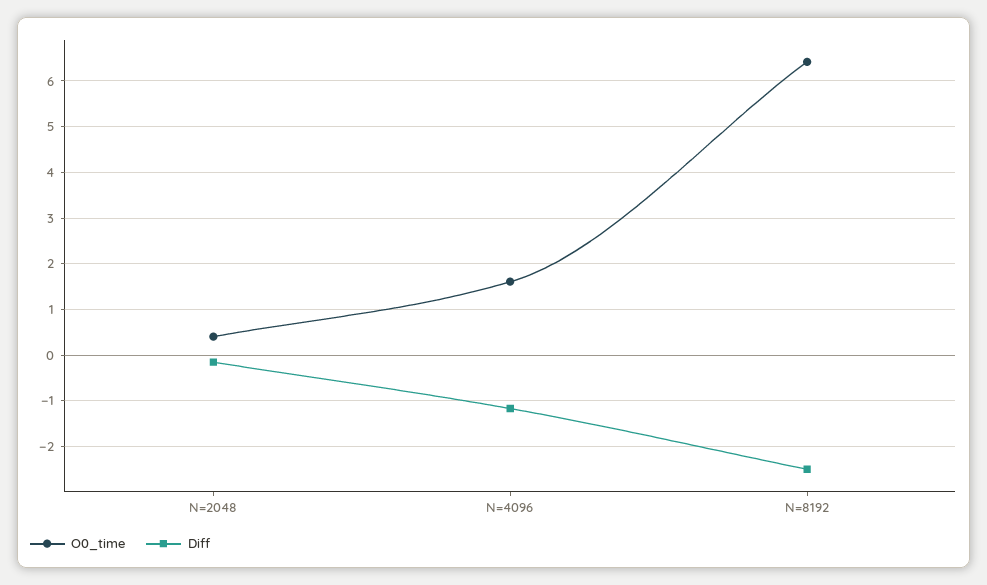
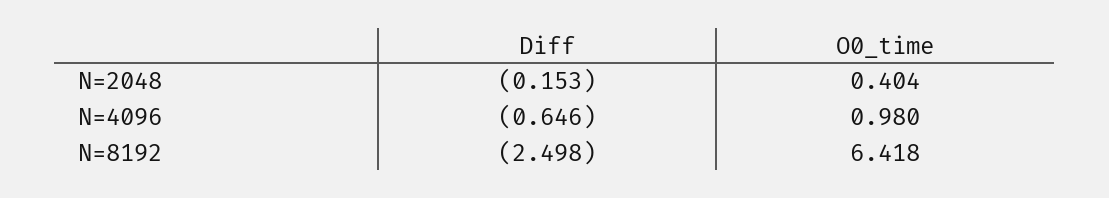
O0_time, N=4096: 1.6 -> 0.98
Diff, N=4096: -1.2 -> -0.646

